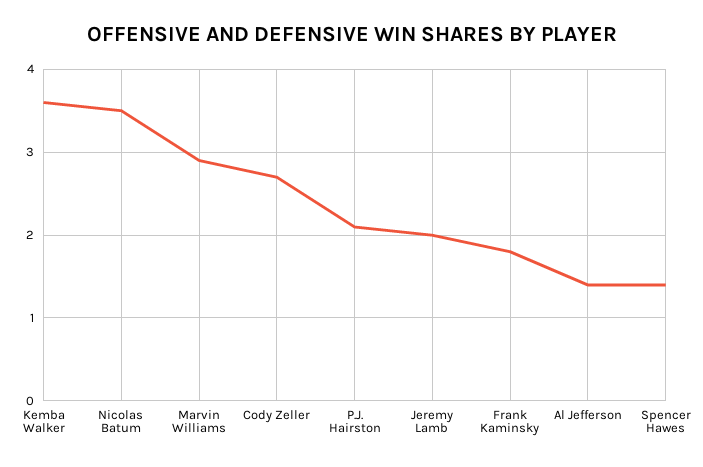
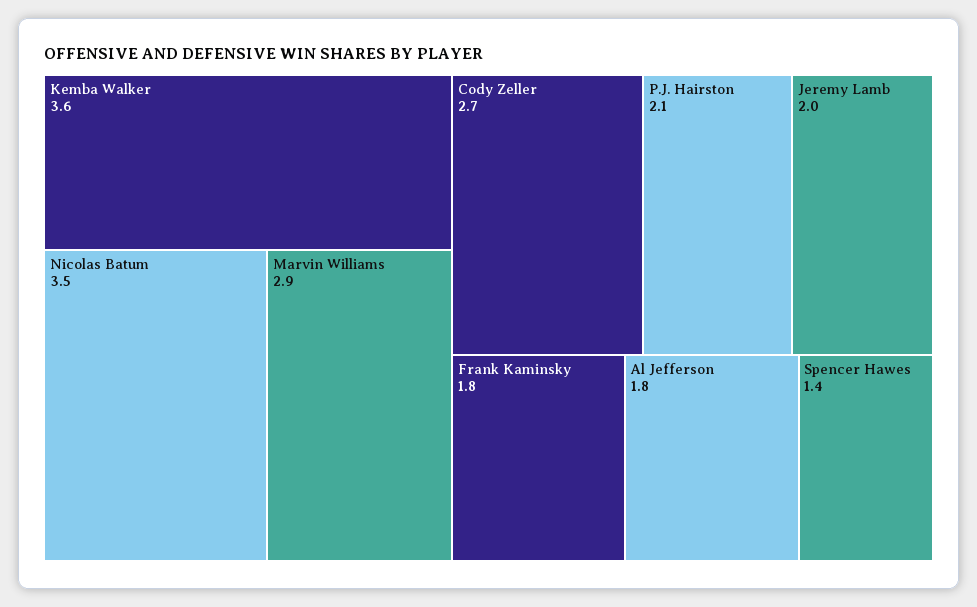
Al Jefferson: 1.4 -> 1.8

